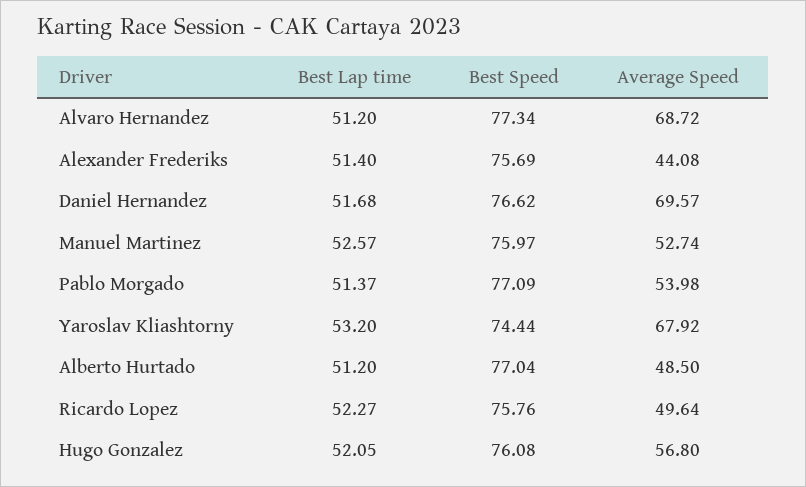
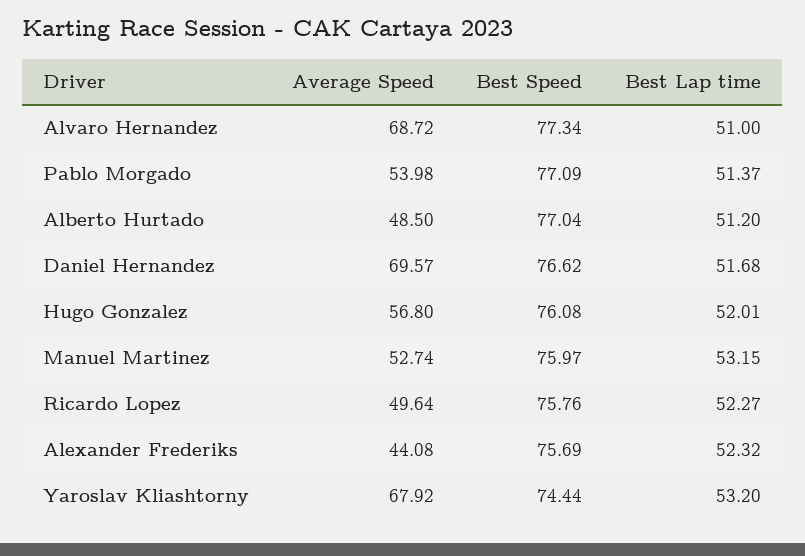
Best Lap time, Alvaro Hernandez: 51.2 -> 51
Best Lap time, Alexander Frederiks: 51.4 -> 52.32
Best Lap time, Manuel Martinez: 52.57 -> 53.15
Best Lap time, Hugo Gonzalez: 52.05 -> 52.01

